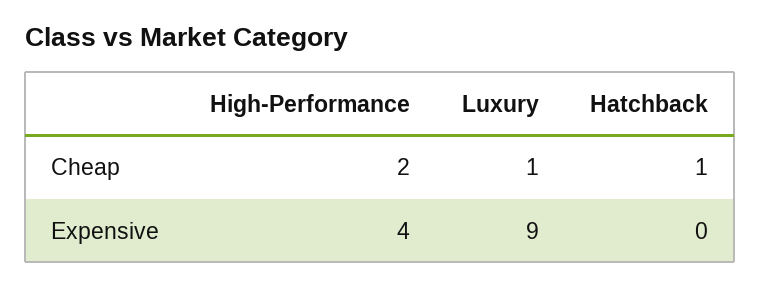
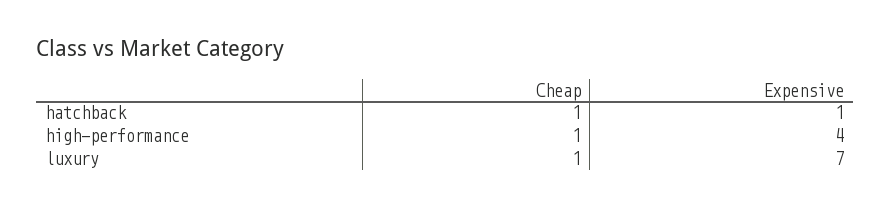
High-Performance, Cheap: 2 -> 1
Luxury, Expensive: 9 -> 7
Hatchback, Expensive: 0 -> 1

